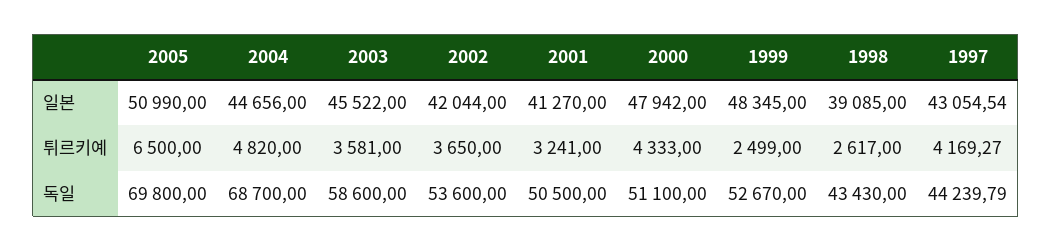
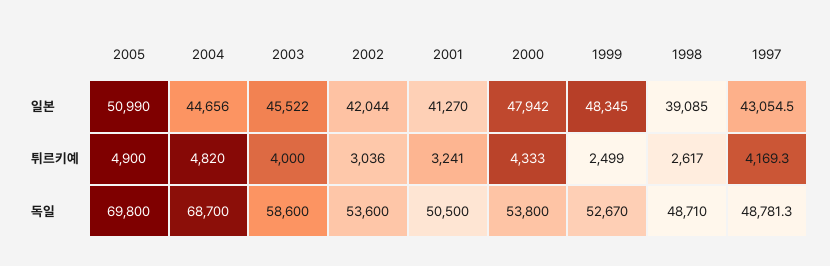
2005, 튀르키예: 6500 -> 4900
2003, 튀르키예: 3581 -> 4000
2002, 튀르키예: 3650 -> 3036
2000, 독일: 51100 -> 53800
1998, 독일: 43430 -> 48710
1997, 독일: 44239.79 -> 48781.3

